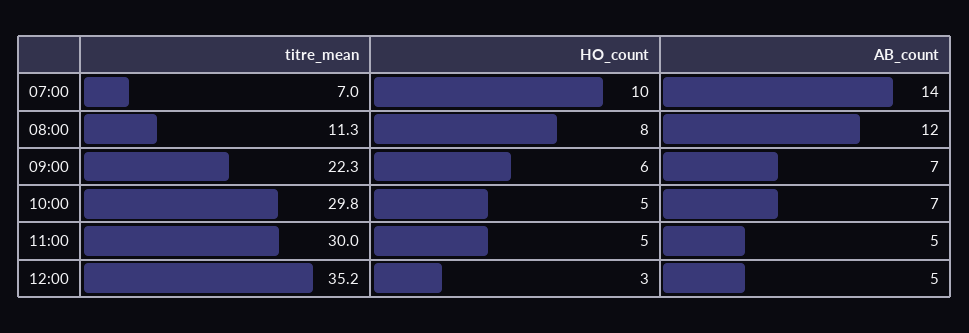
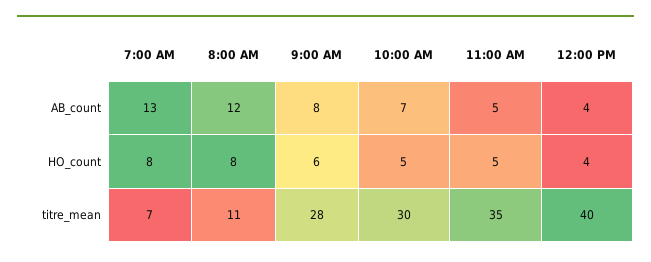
HO_count, 07:00: 10 -> 8
AB_count, 07:00: 14 -> 13
titre_mean, 09:00: 22.3 -> 28
AB_count, 09:00: 7 -> 8
titre_mean, 11:00: 30 -> 35
titre_mean, 12:00: 35.2 -> 40
HO_count, 12:00: 3 -> 4
AB_count, 12:00: 5 -> 4

